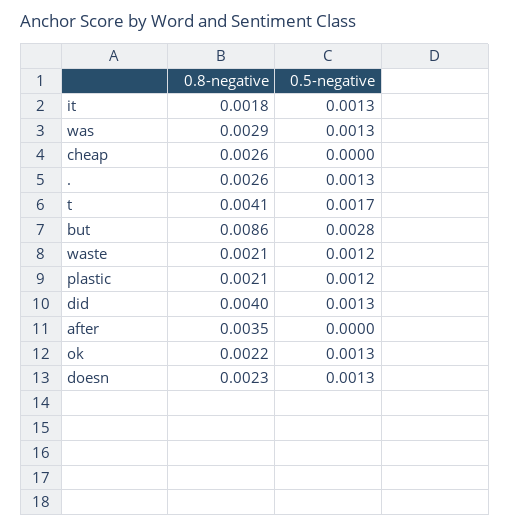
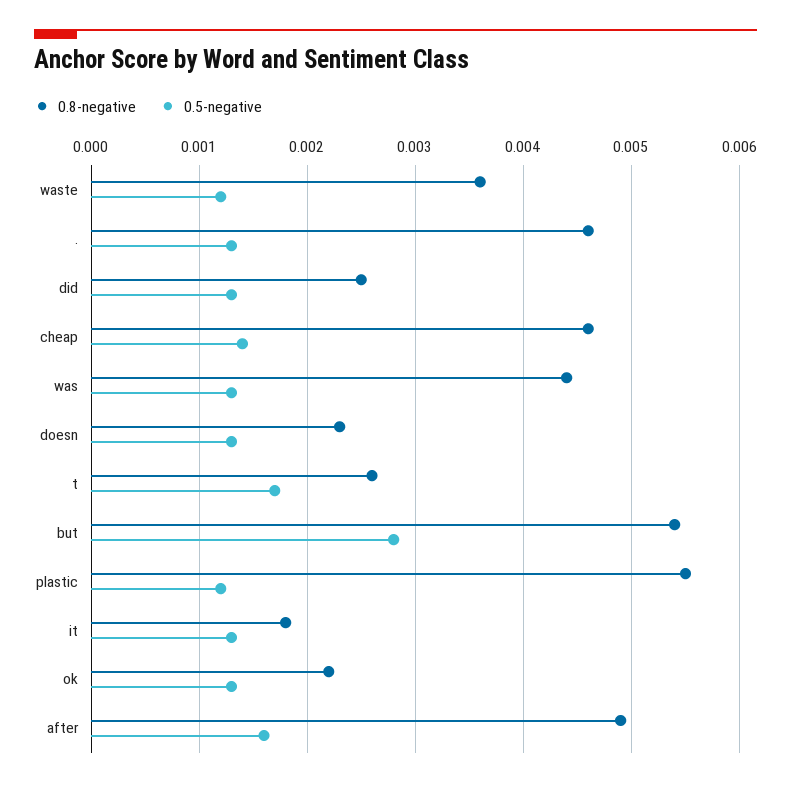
0.8-negative, was: 0.0029 -> 0.0044
0.8-negative, cheap: 0.0026 -> 0.0046
0.5-negative, cheap: 0 -> 0.0014
0.8-negative, .: 0.0026 -> 0.0046
0.8-negative, t: 0.0041 -> 0.0026
0.8-negative, but: 0.0086 -> 0.0054
0.8-negative, waste: 0.0021 -> 0.0036
0.8-negative, plastic: 0.0021 -> 0.0055
0.8-negative, did: 0.004 -> 0.0025
0.8-negative, after: 0.0035 -> 0.0049
0.5-negative, after: 0 -> 0.0016

